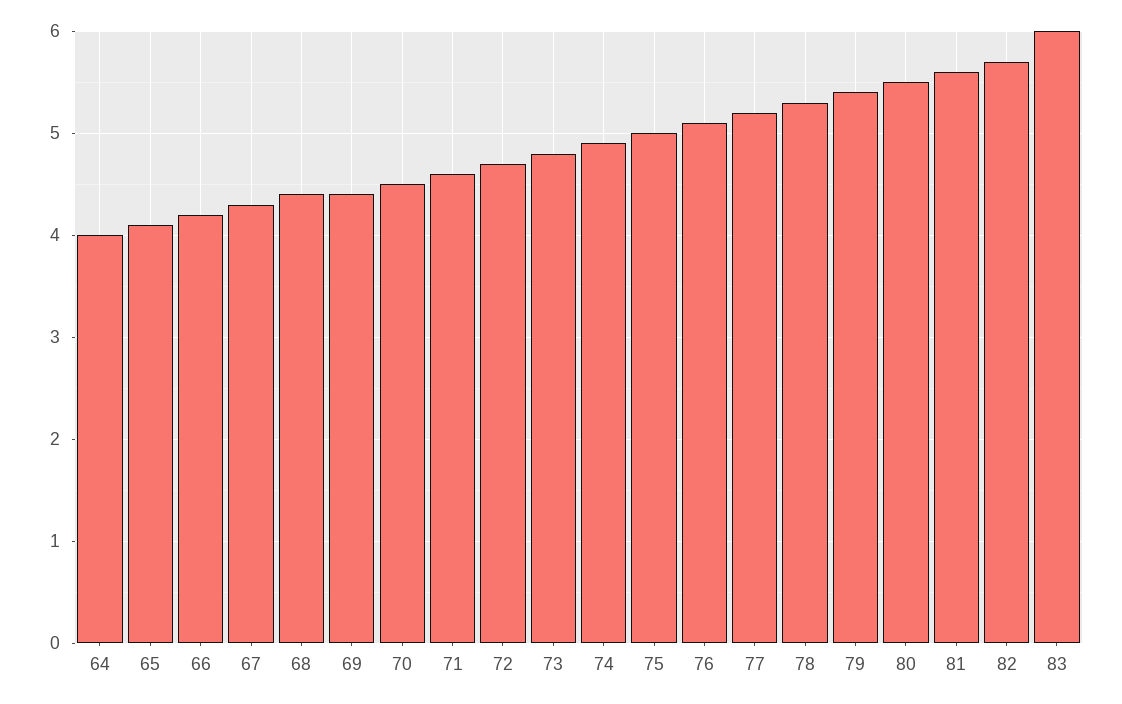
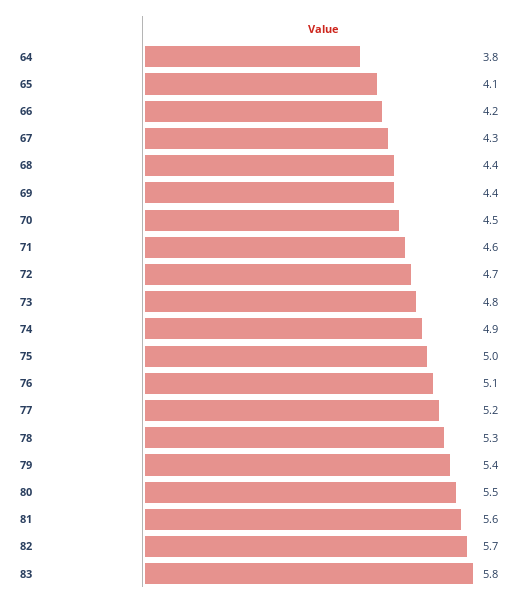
64: 4 -> 3.8
83: 6 -> 5.8

